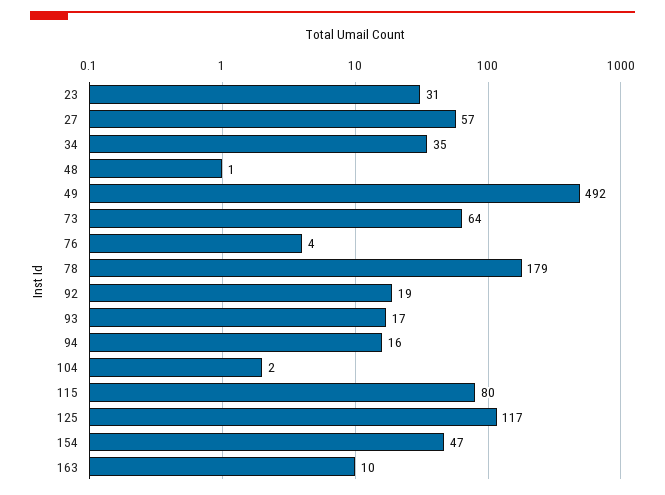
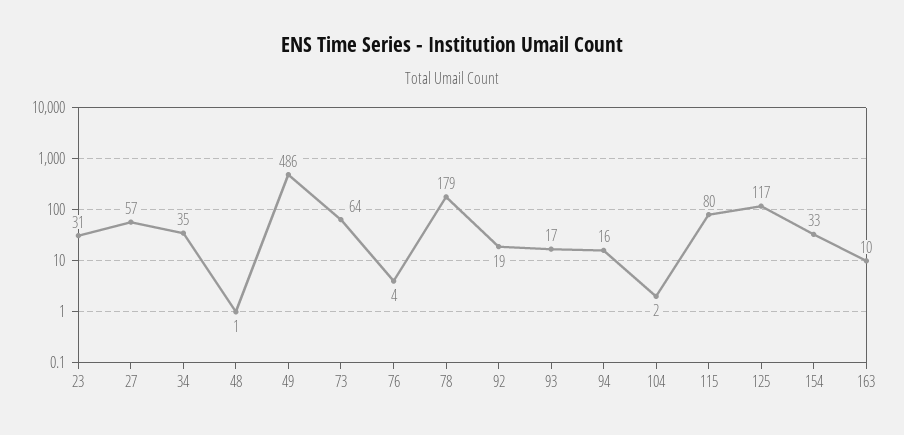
49: 492 -> 486
154: 47 -> 33

